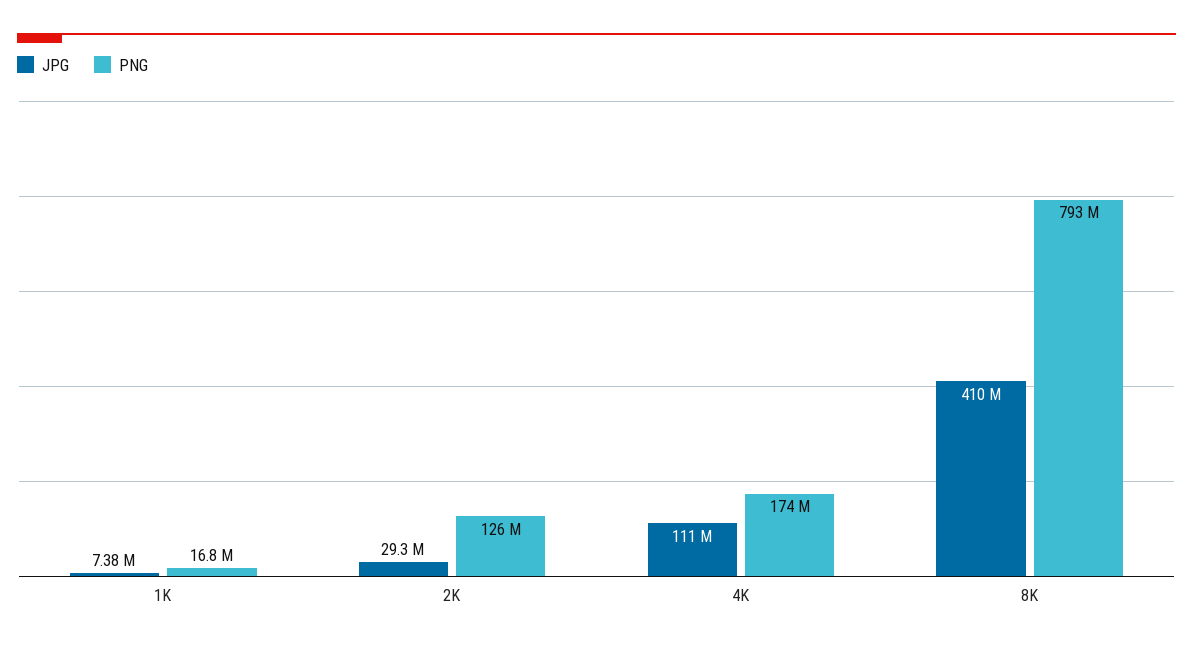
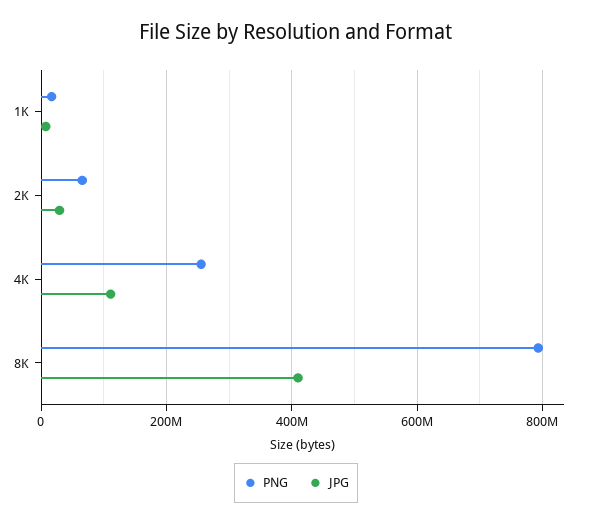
PNG, 2K: 126000000 -> 60000000
PNG, 4K: 174000000 -> 260000000

